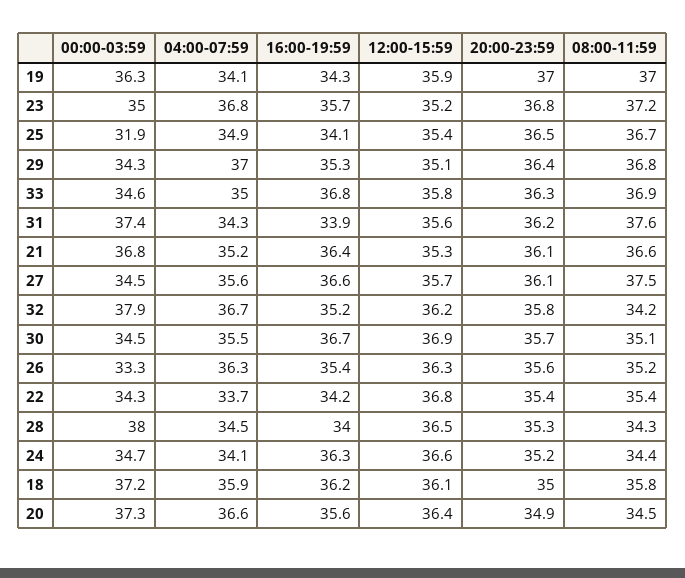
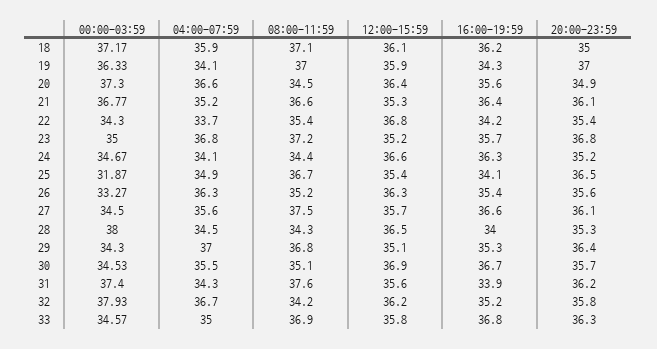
08:00-11:59, 18: 35.8 -> 37.1

